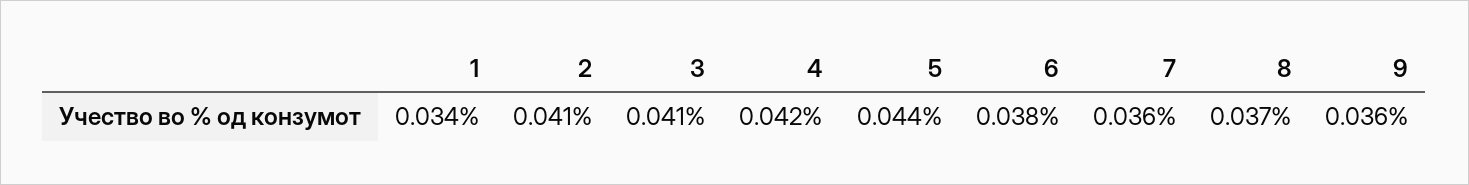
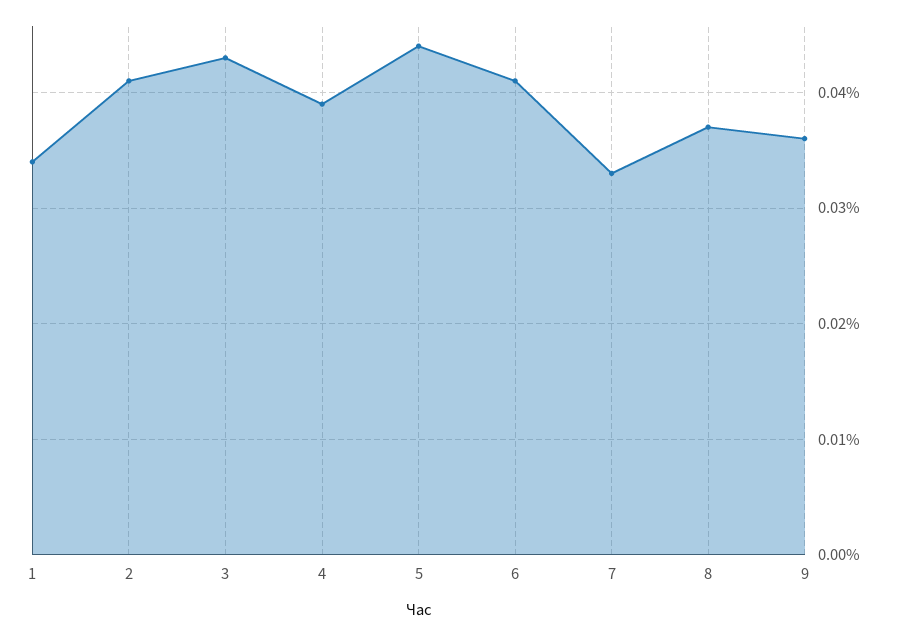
3: 0.041 -> 0.043
4: 0.042 -> 0.039
6: 0.038 -> 0.041
7: 0.036 -> 0.033

